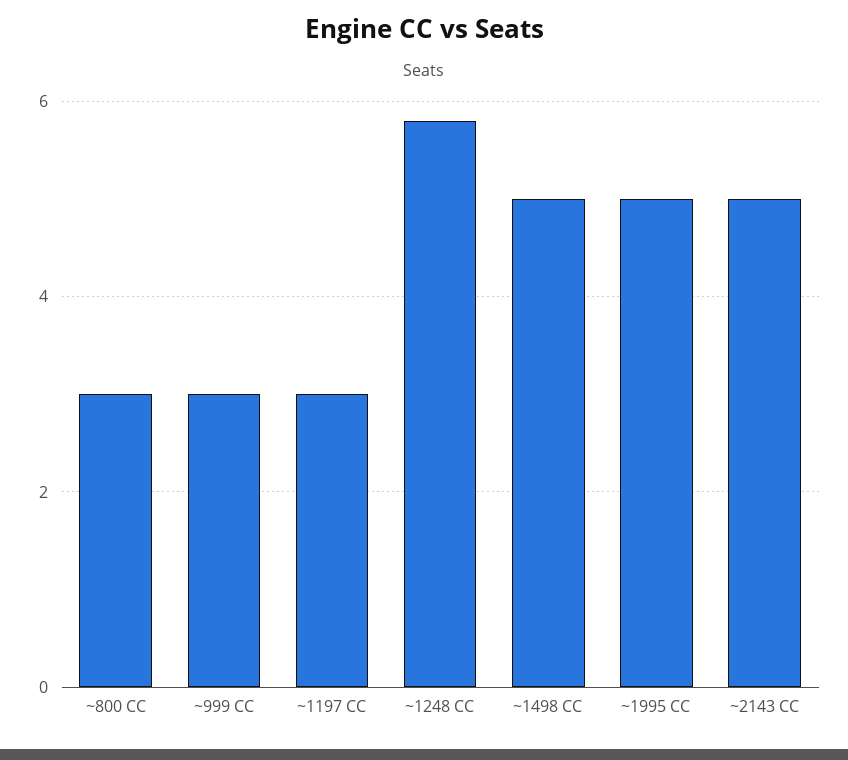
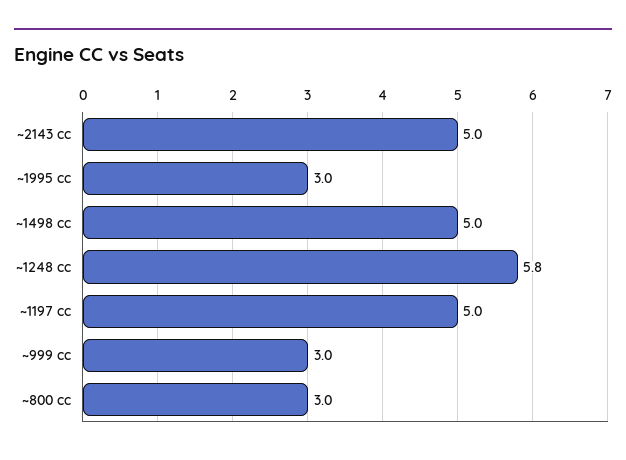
~1197 CC: 3 -> 5
~1995 CC: 5 -> 3

